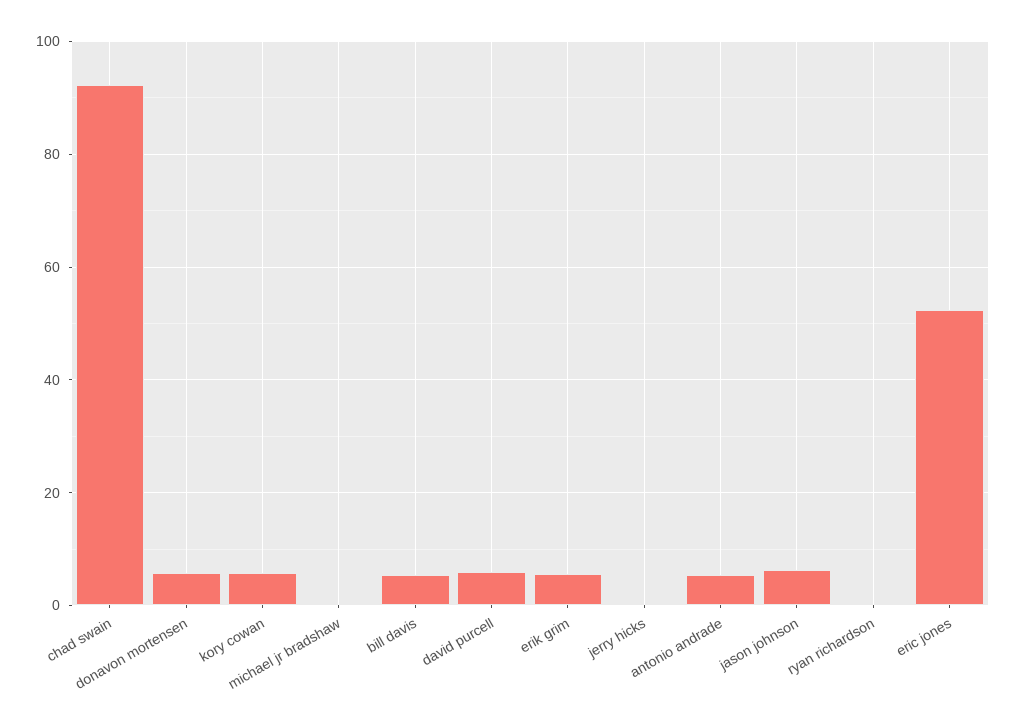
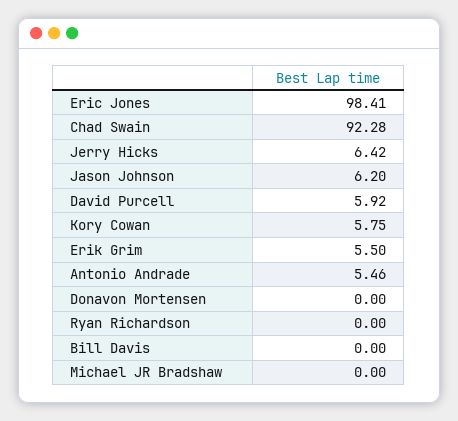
donavon mortensen: 6 -> 0
bill davis: 6 -> 0
jerry hicks: 0 -> 6.42
eric jones: 52 -> 98.41

